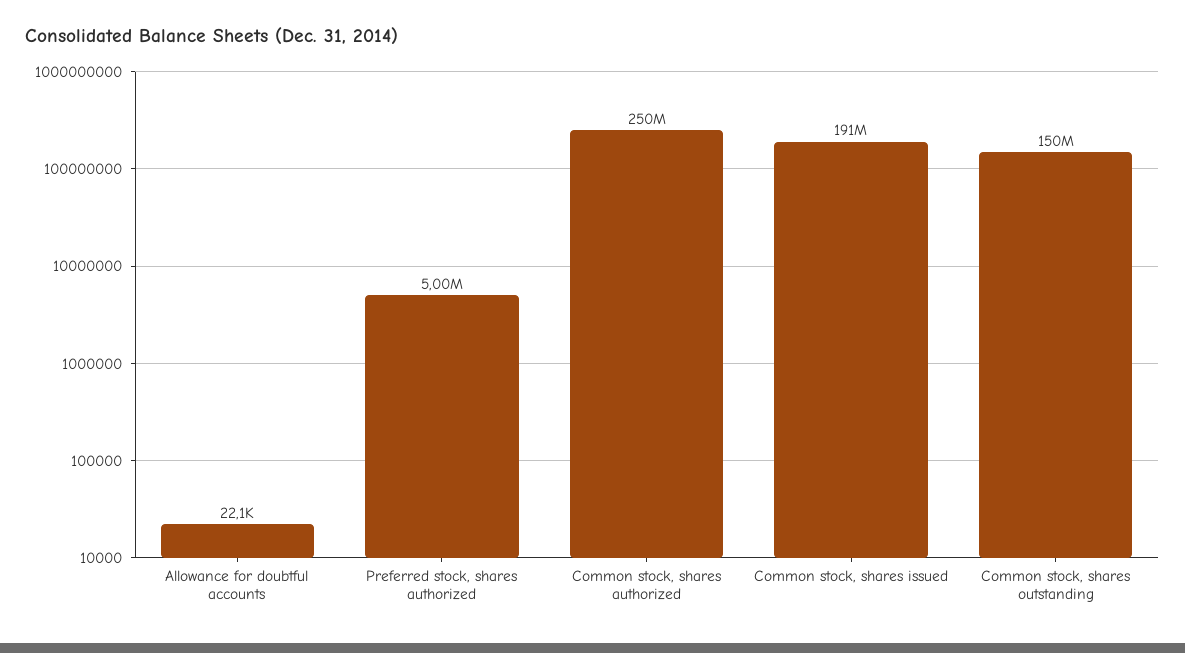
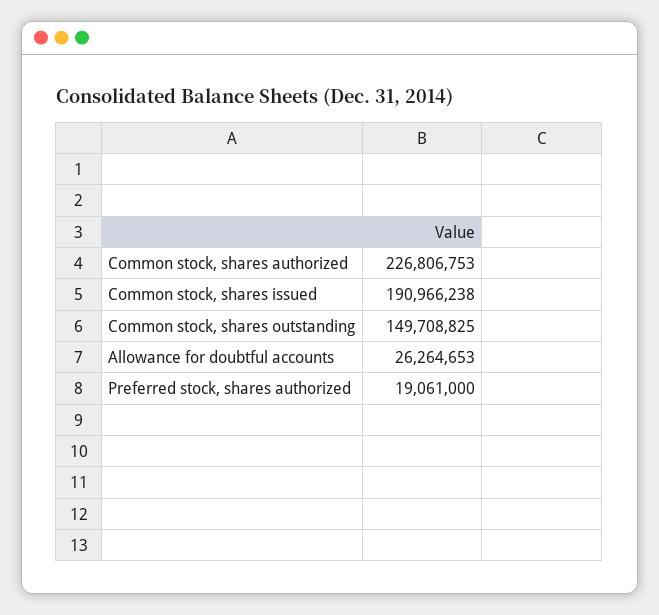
Allowance for doubtful accounts: 22100 -> 26264653
Preferred stock, shares authorized: 5000000 -> 19061000
Common stock, shares authorized: 250000000 -> 226806753

